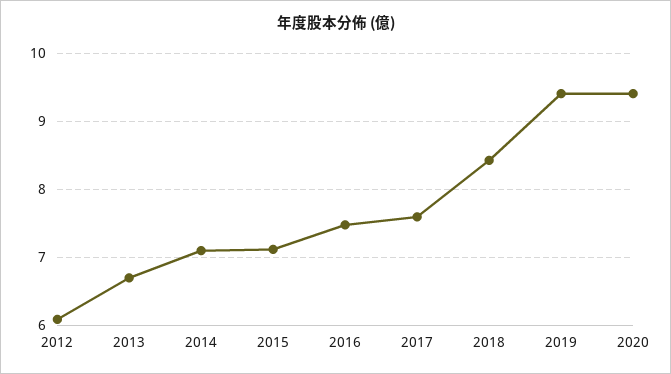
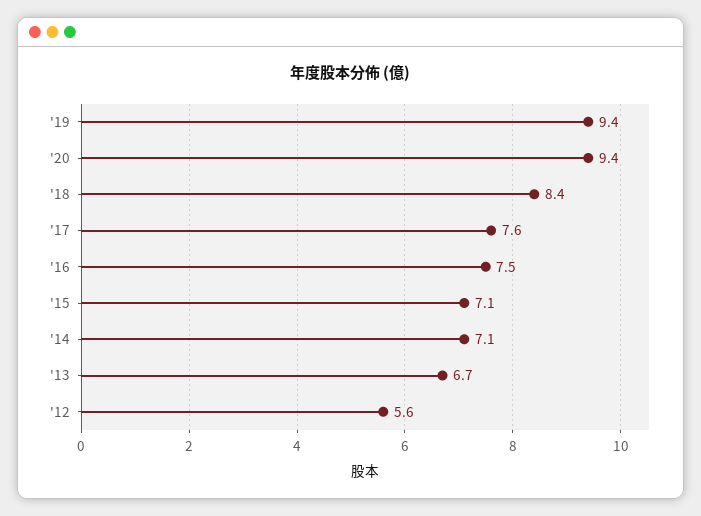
2012: 6.1 -> 5.6

